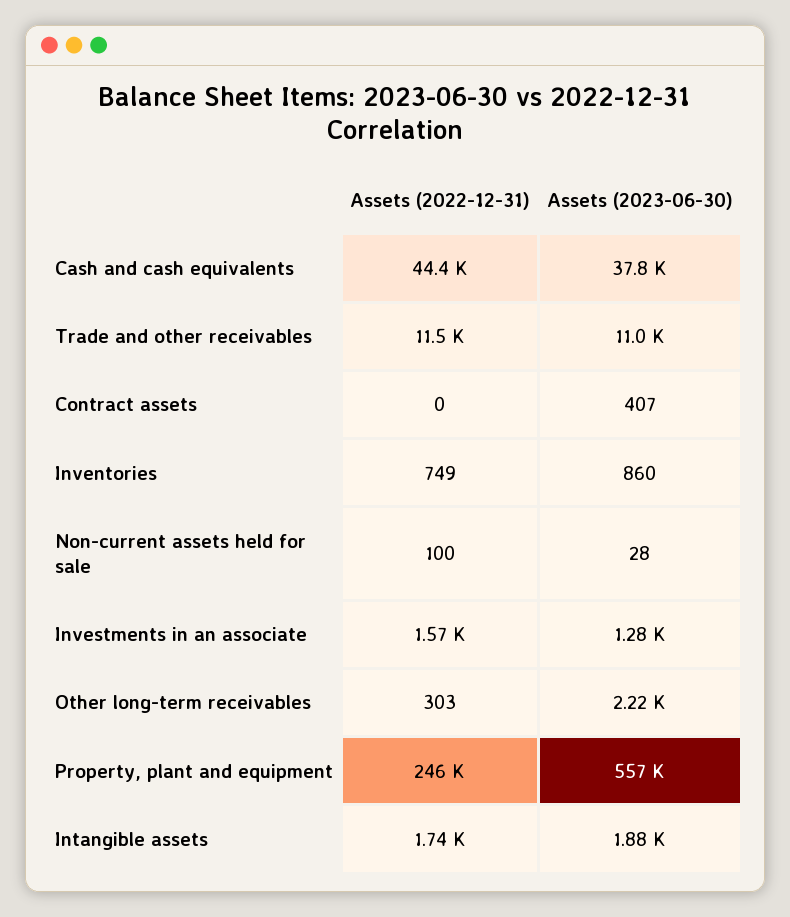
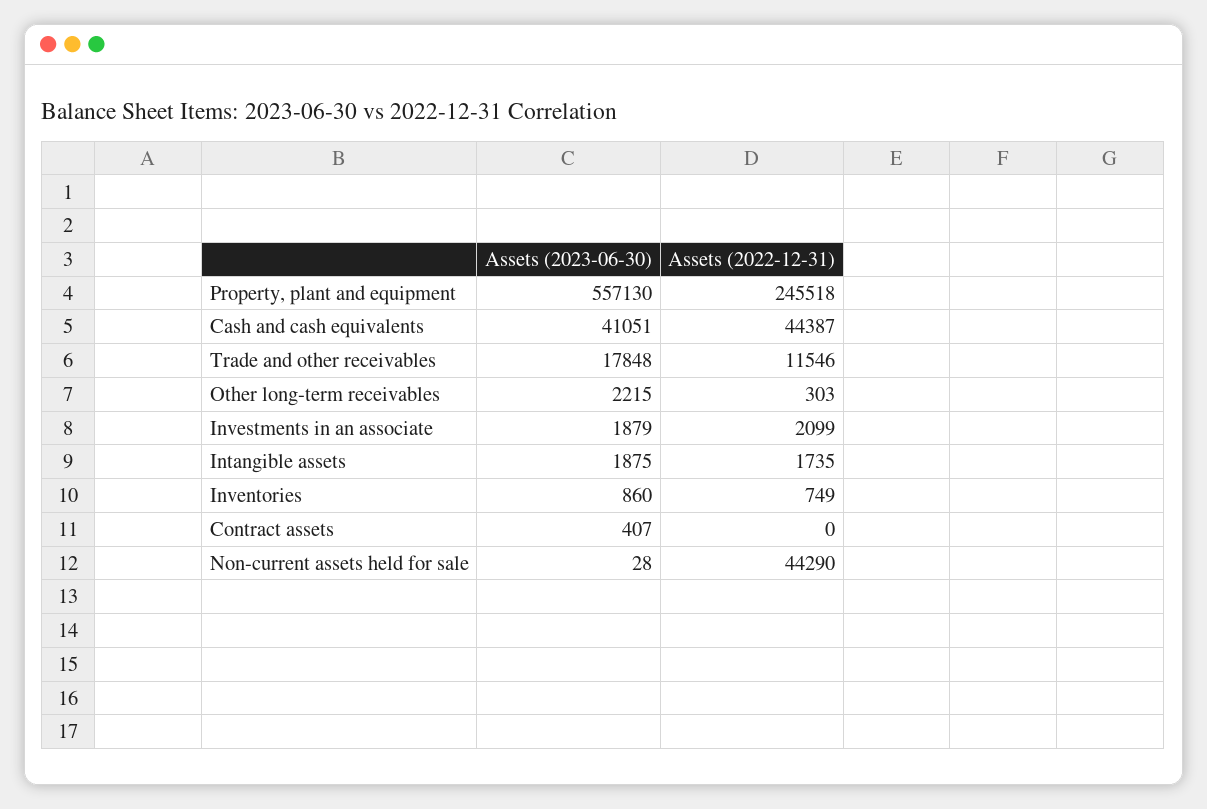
Assets (2023-06-30), Cash and cash equivalents: 37800 -> 41051
Assets (2023-06-30), Trade and other receivables: 11000 -> 17848
Assets (2022-12-31), Non-current assets held for sale: 100 -> 44290
Assets (2022-12-31), Investments in an associate: 1570 -> 2099
Assets (2023-06-30), Investments in an associate: 1280 -> 1879

